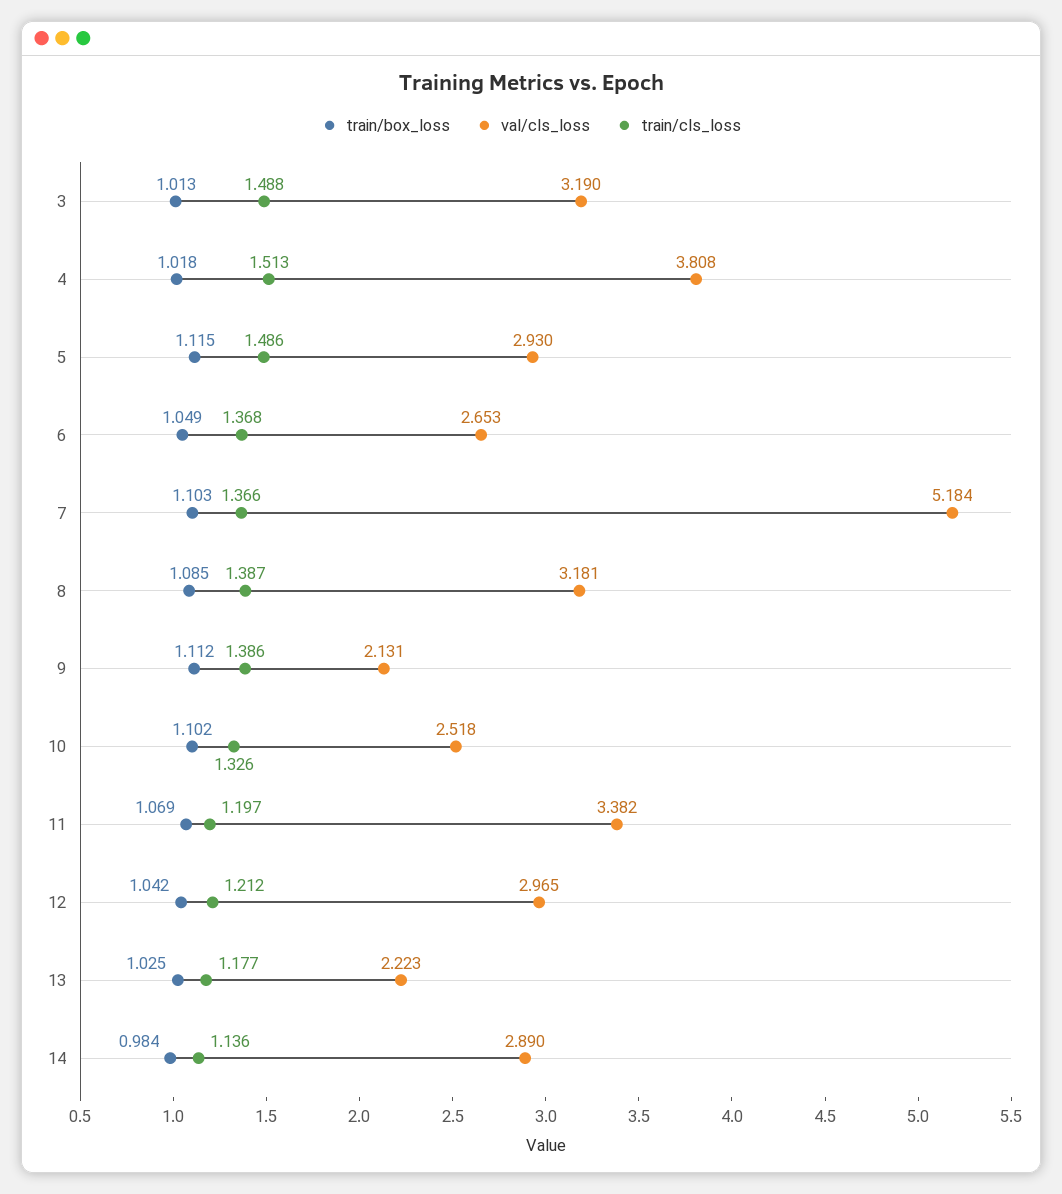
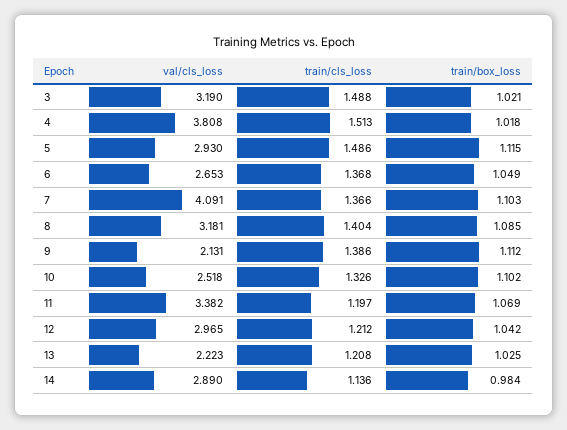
train/box_loss, 3: 1.013 -> 1.021
val/cls_loss, 7: 5.184 -> 4.091
train/cls_loss, 8: 1.387 -> 1.404
train/cls_loss, 13: 1.177 -> 1.208

